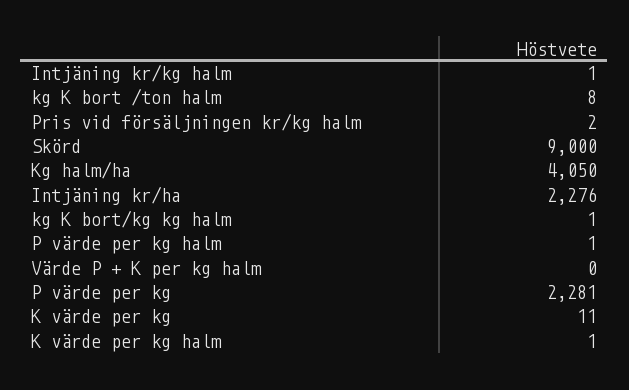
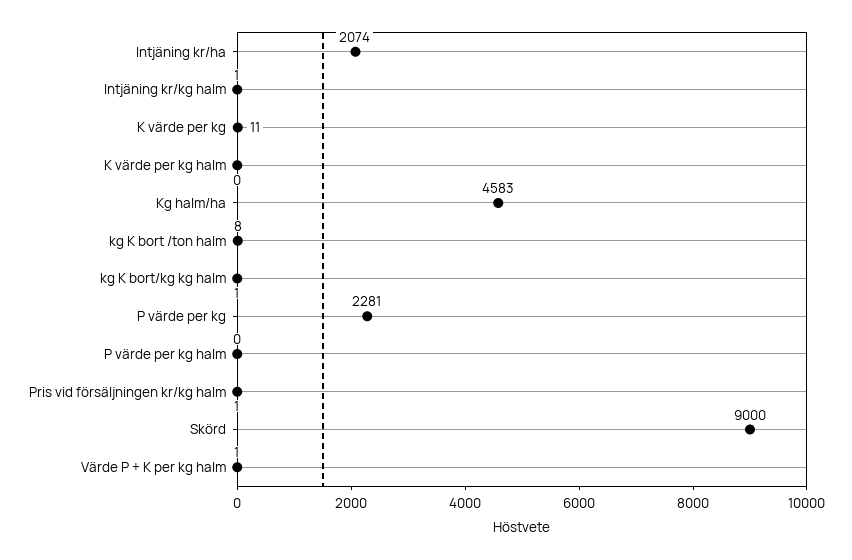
Pris vid försäljningen kr/kg halm: 2 -> 1
Kg halm/ha: 4050 -> 4583
Intjäning kr/ha: 2276 -> 2074
P värde per kg halm: 1 -> 0
Värde P + K per kg halm: 0 -> 1
K värde per kg halm: 1 -> 0

